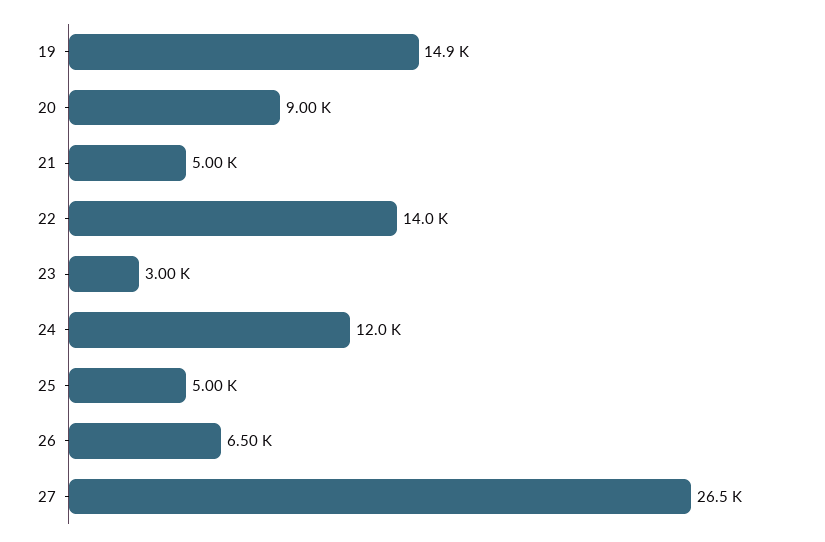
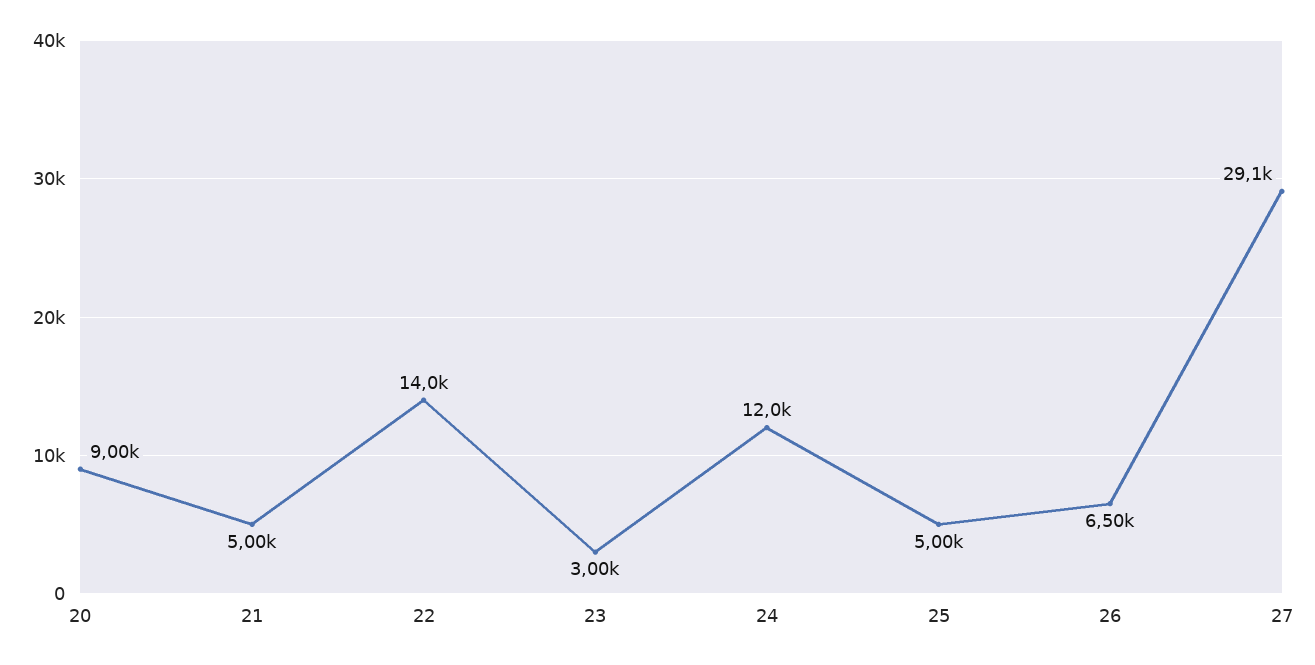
19: 14900 -> none
27: 26500 -> 29100

